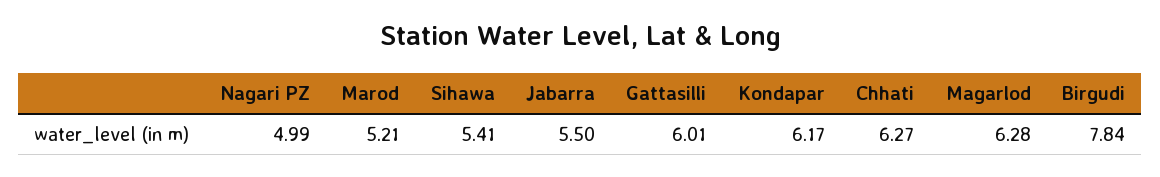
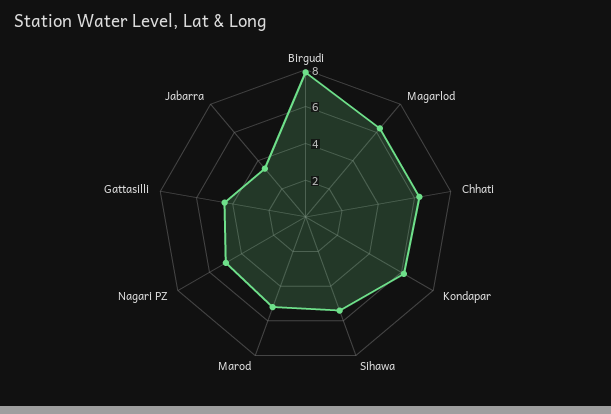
Jabarra: 5.5 -> 3.5
Gattasilli: 6.01 -> 4.5

